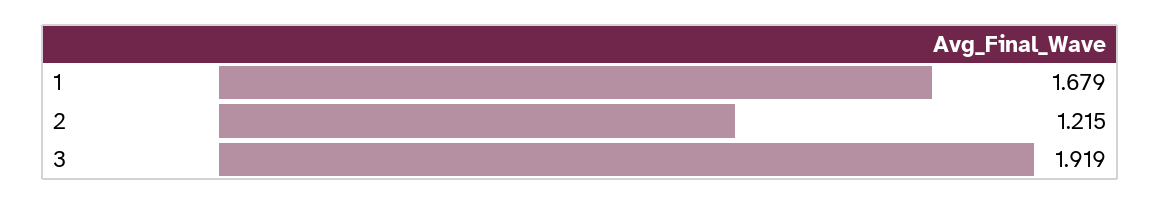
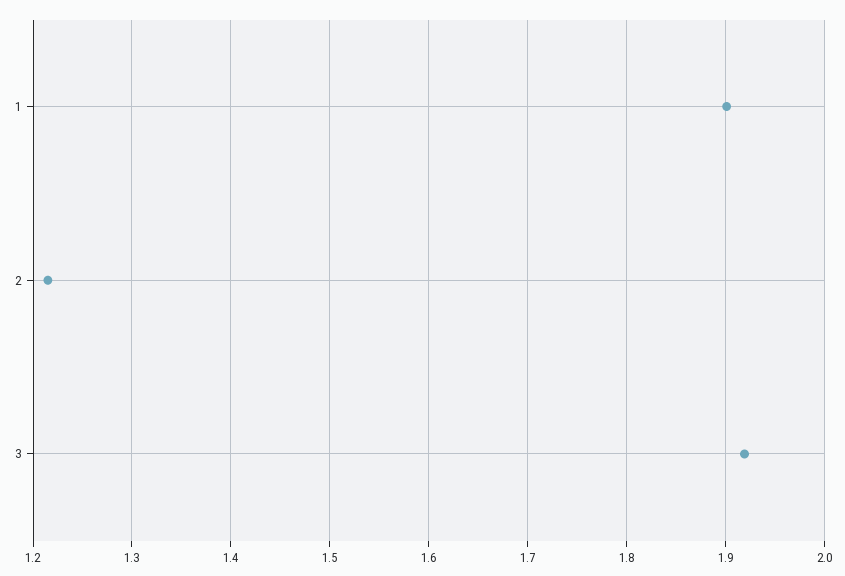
1: 1.679 -> 1.9

